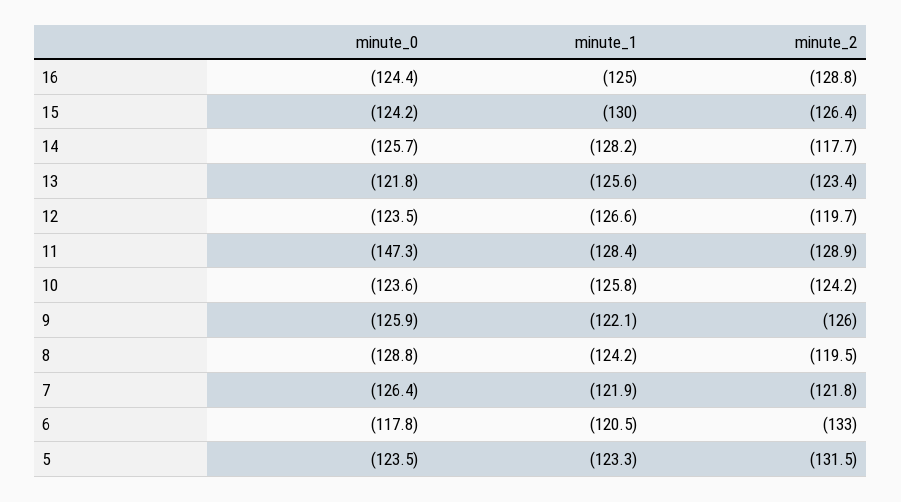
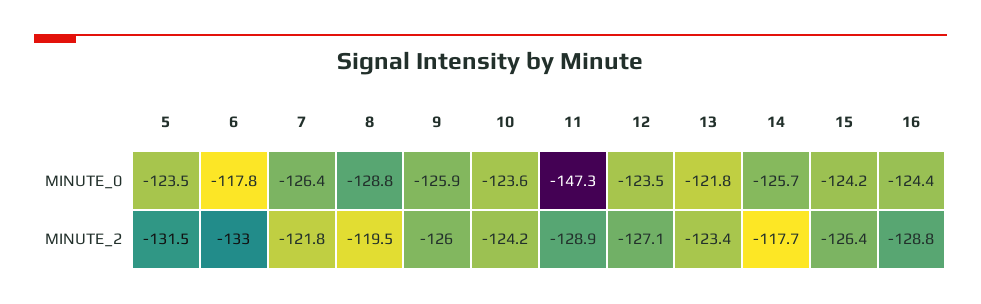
minute_1, 16: -125 -> none
minute_1, 15: -130 -> none
minute_1, 14: -128.2 -> none
minute_1, 13: -125.6 -> none
minute_1, 12: -126.6 -> none
minute_2, 12: -119.7 -> -127.1
minute_1, 11: -128.4 -> none
minute_1, 10: -125.8 -> none
minute_1, 9: -122.1 -> none
minute_1, 8: -124.2 -> none
minute_1, 7: -121.9 -> none
minute_1, 6: -120.5 -> none
minute_1, 5: -123.3 -> none

